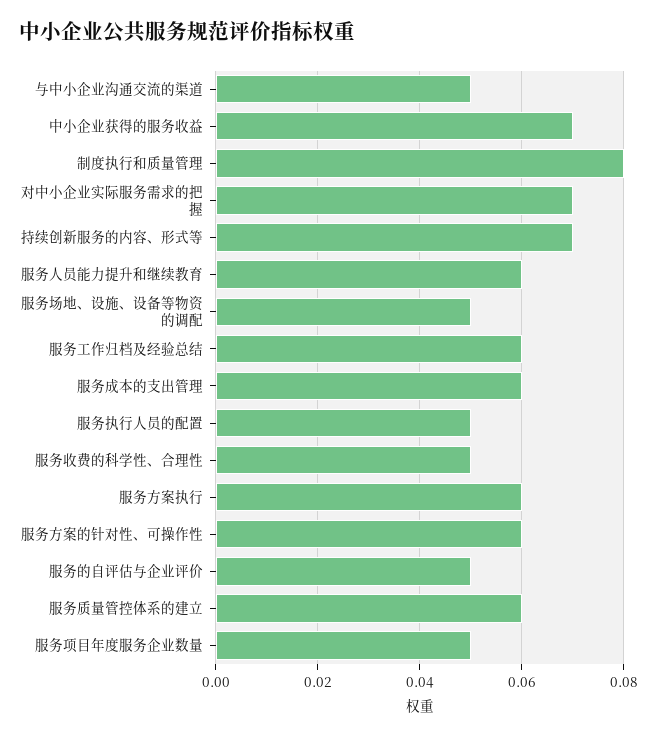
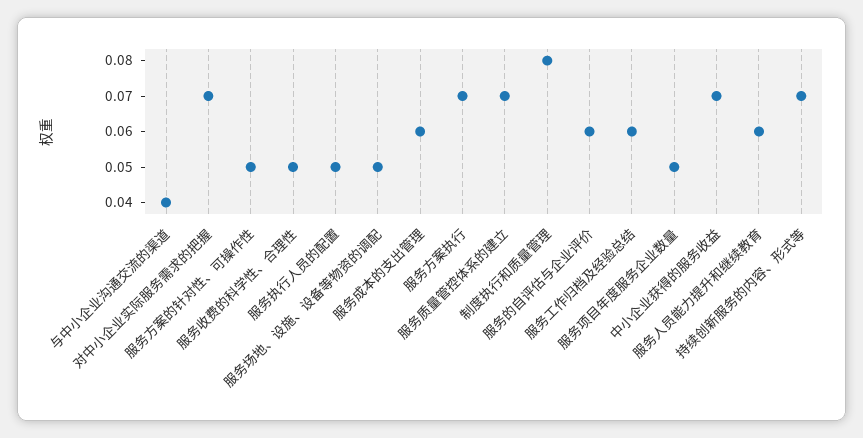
与中小企业沟通交流的渠道: 0.05 -> 0.04
服务方案执行: 0.06 -> 0.07
服务方案的针对性、可操作性: 0.06 -> 0.05
服务的自评估与企业评价: 0.05 -> 0.06
服务质量管控体系的建立: 0.06 -> 0.07

